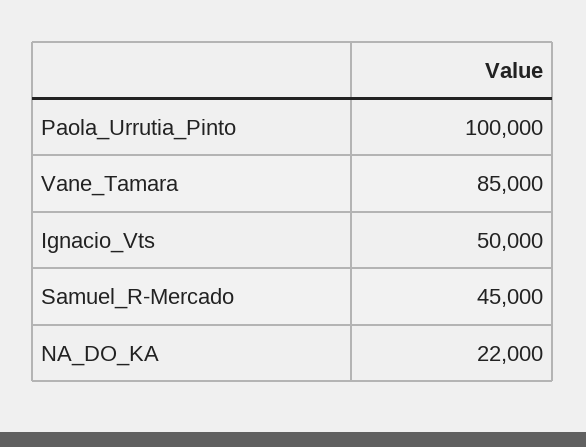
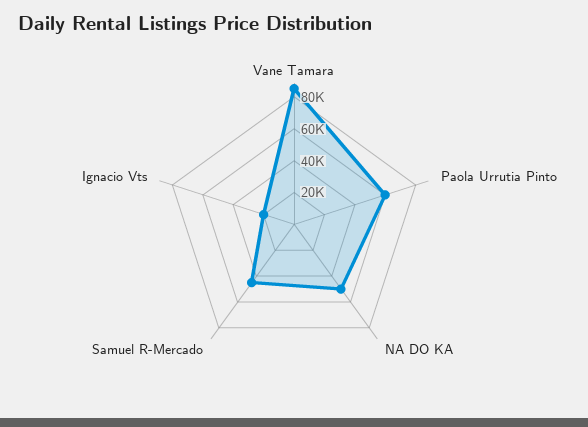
Paola_Urrutia_Pinto: 100000 -> 60000
Ignacio_Vts: 50000 -> 20000
NA_DO_KA: 22000 -> 50000

